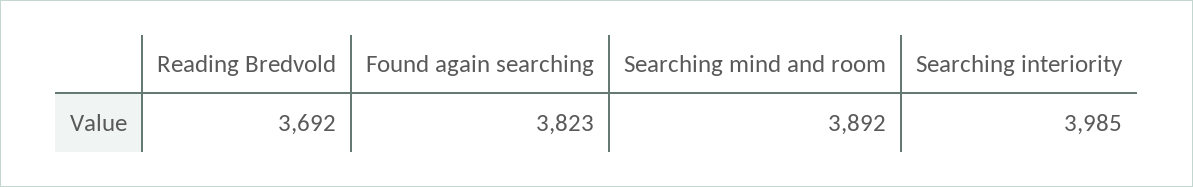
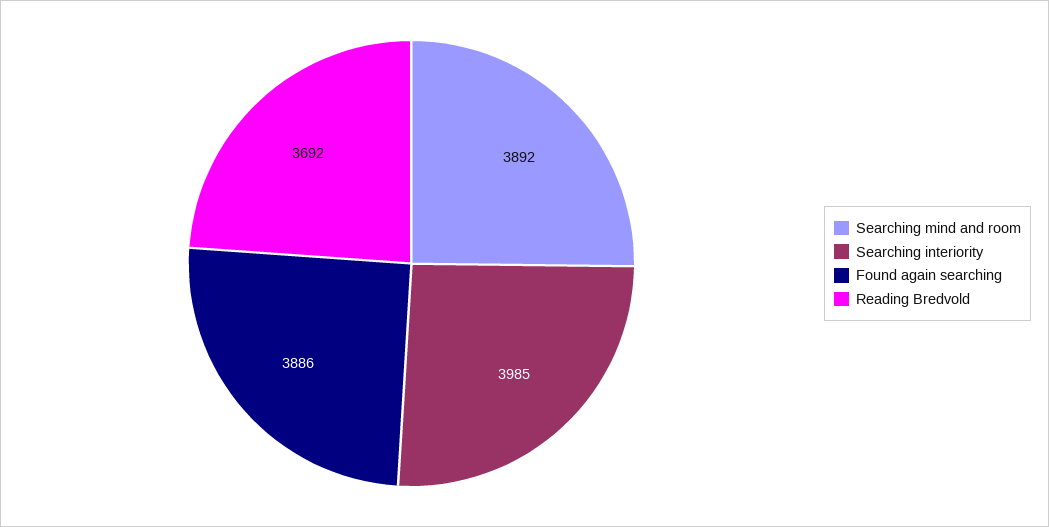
Found again searching: 3823 -> 3886

